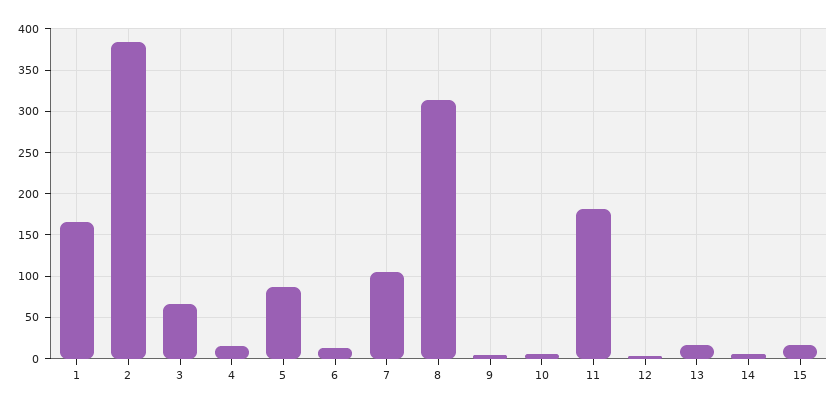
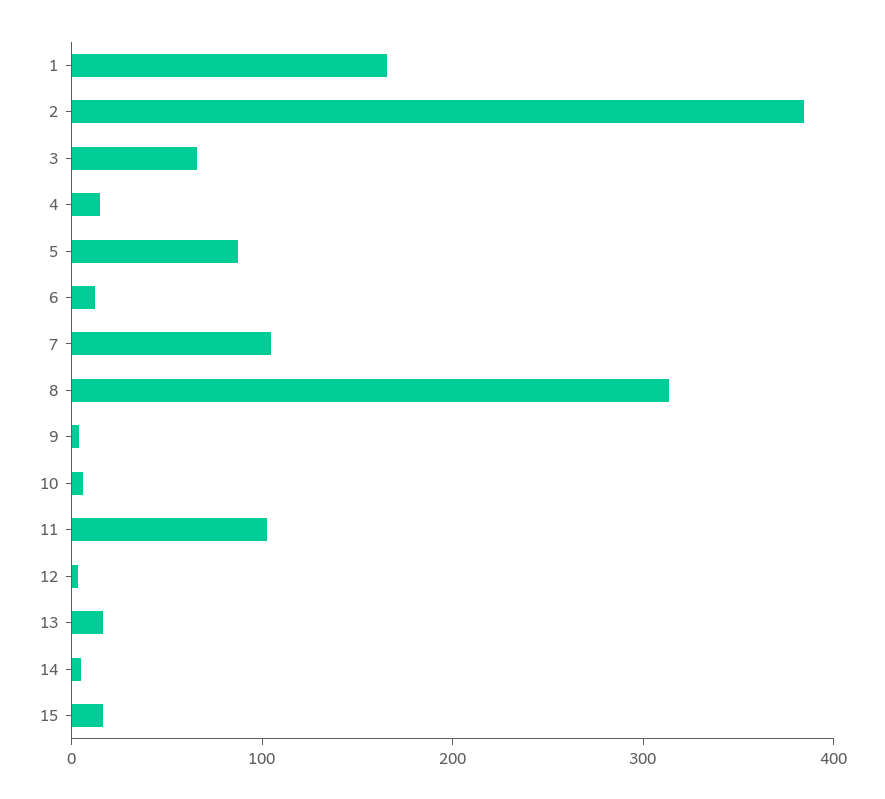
11: 180 -> 100

